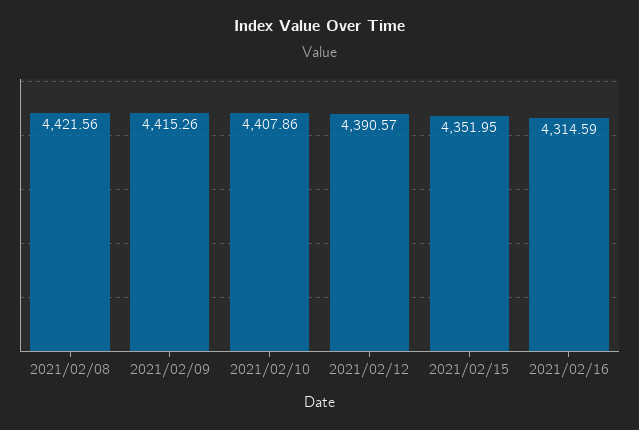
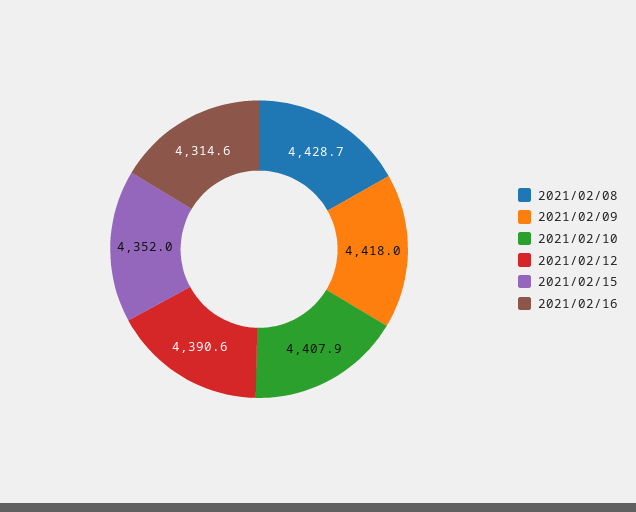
2021/02/08: 4421.56 -> 4428.7
2021/02/09: 4415.26 -> 4418

